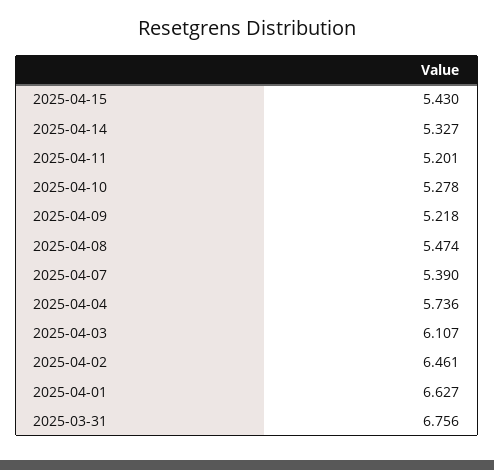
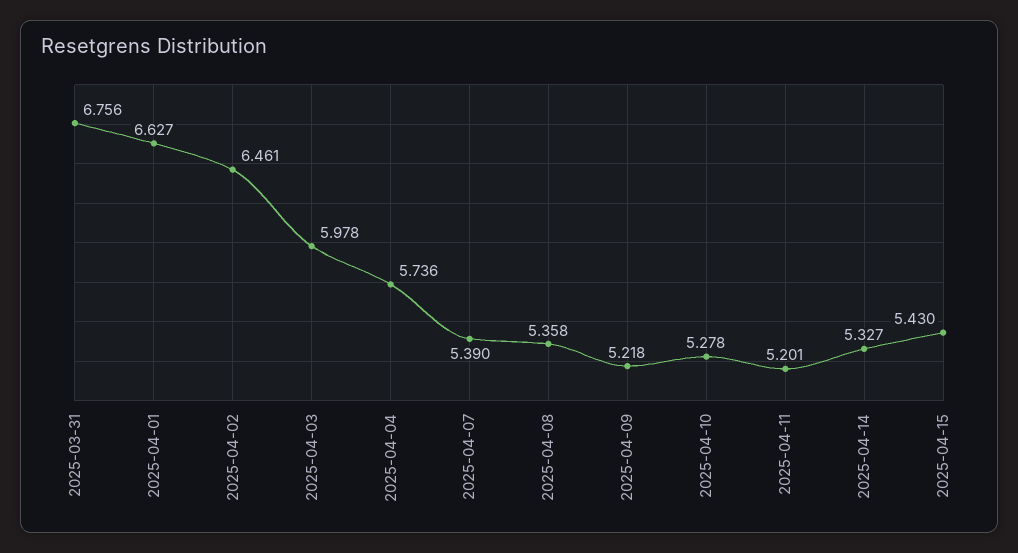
2025-04-08: 5.474 -> 5.358
2025-04-03: 6.107 -> 5.978

